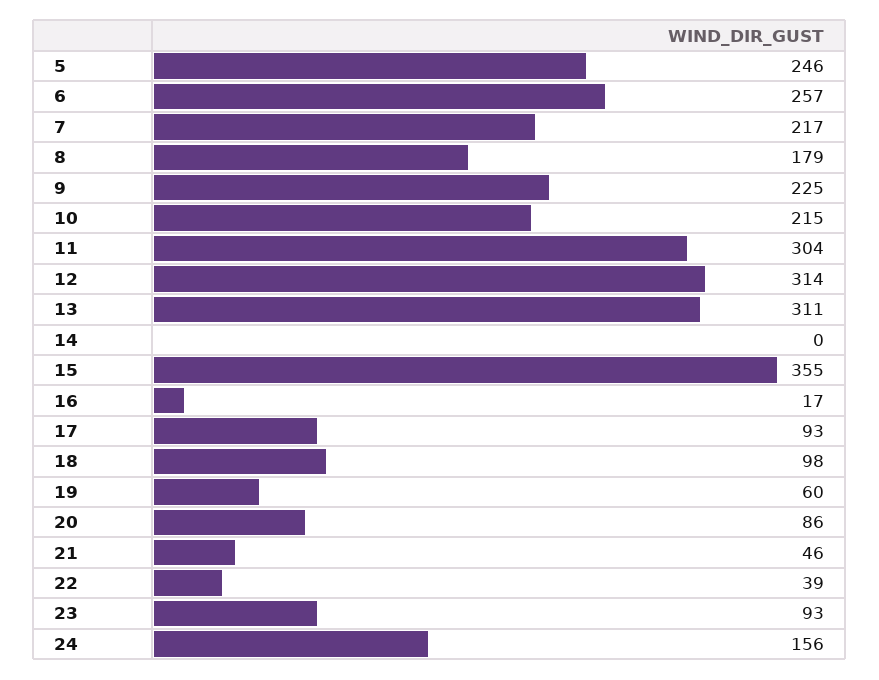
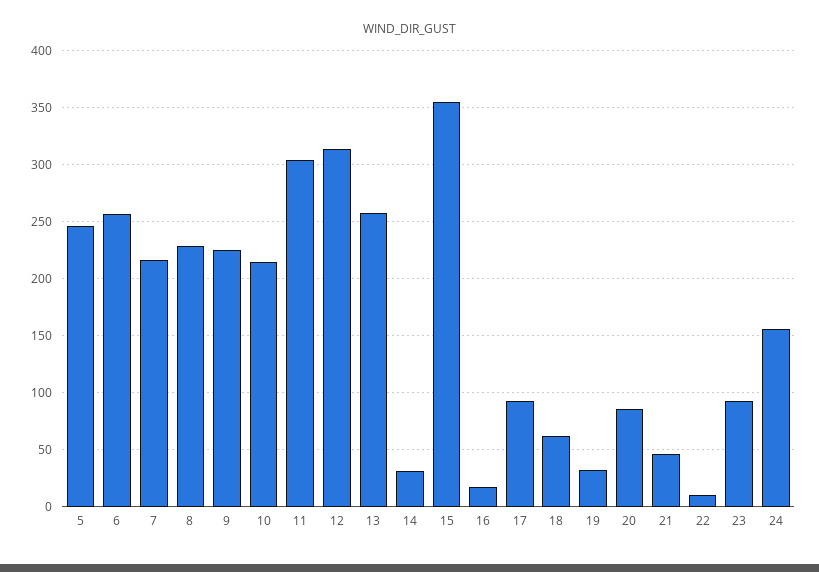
8: 179 -> 230
13: 311 -> 260
14: 0 -> 30
18: 98 -> 60
19: 60 -> 30
22: 39 -> 10

